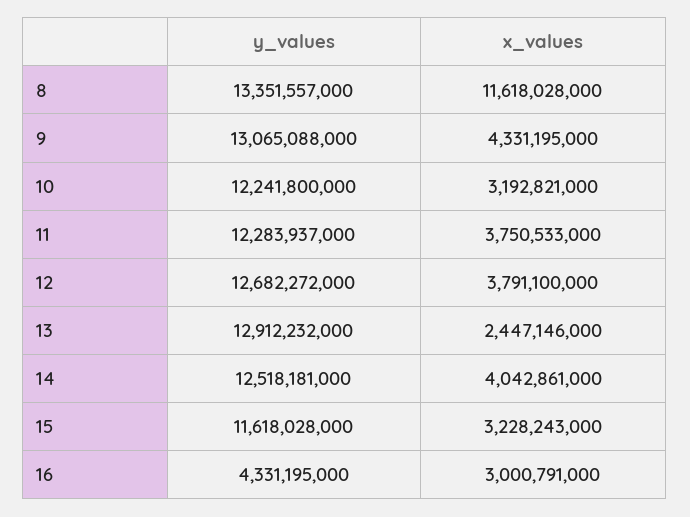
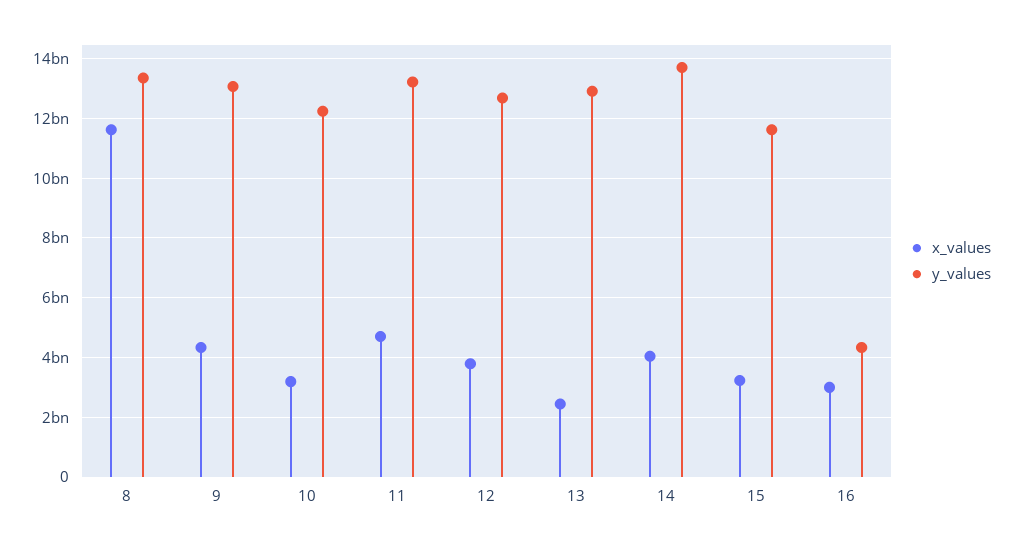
y_values, 11: 12283937000 -> 13250000000
x_values, 11: 3750533000 -> 4750000000
y_values, 14: 12518181000 -> 13750000000

